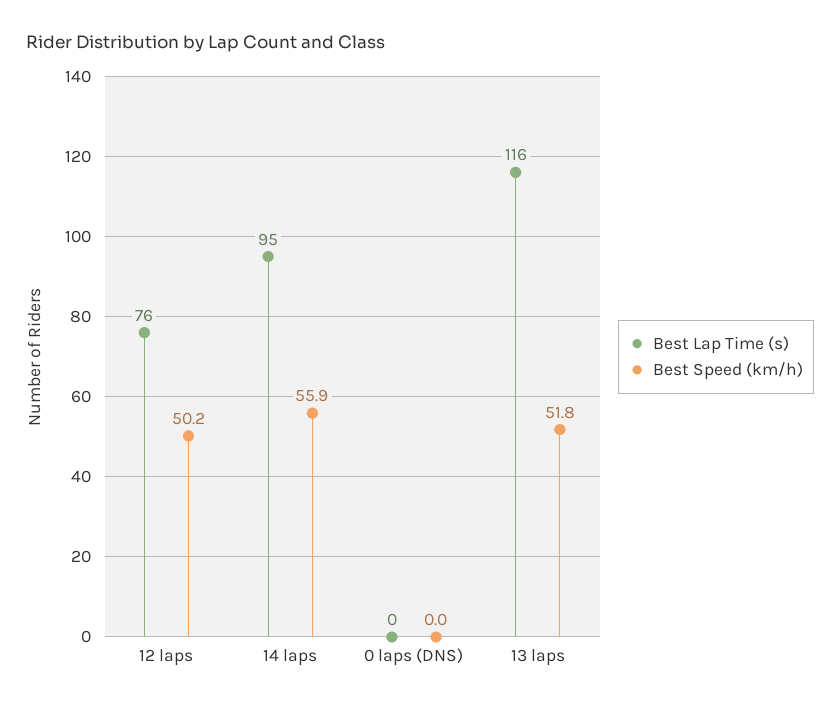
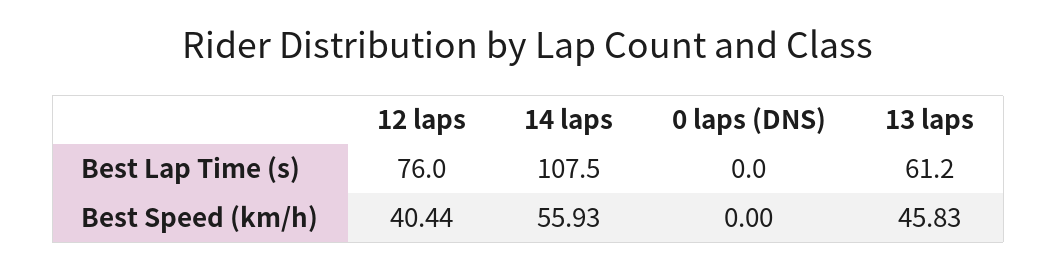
Best Speed (km/h), 12 laps: 50.2 -> 40.44
Best Lap Time (s), 14 laps: 95 -> 107.5
Best Lap Time (s), 13 laps: 116 -> 61.2
Best Speed (km/h), 13 laps: 51.8 -> 45.83

